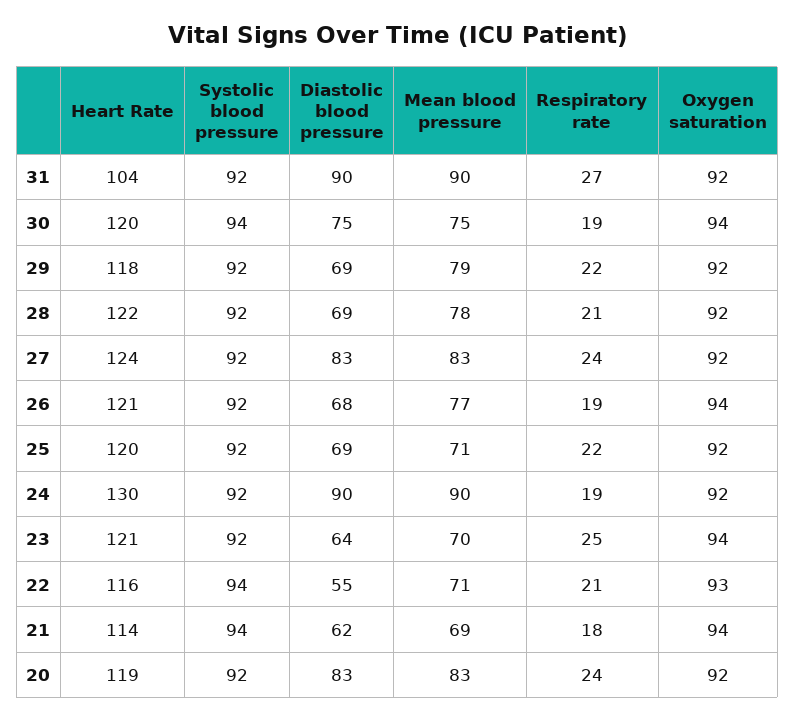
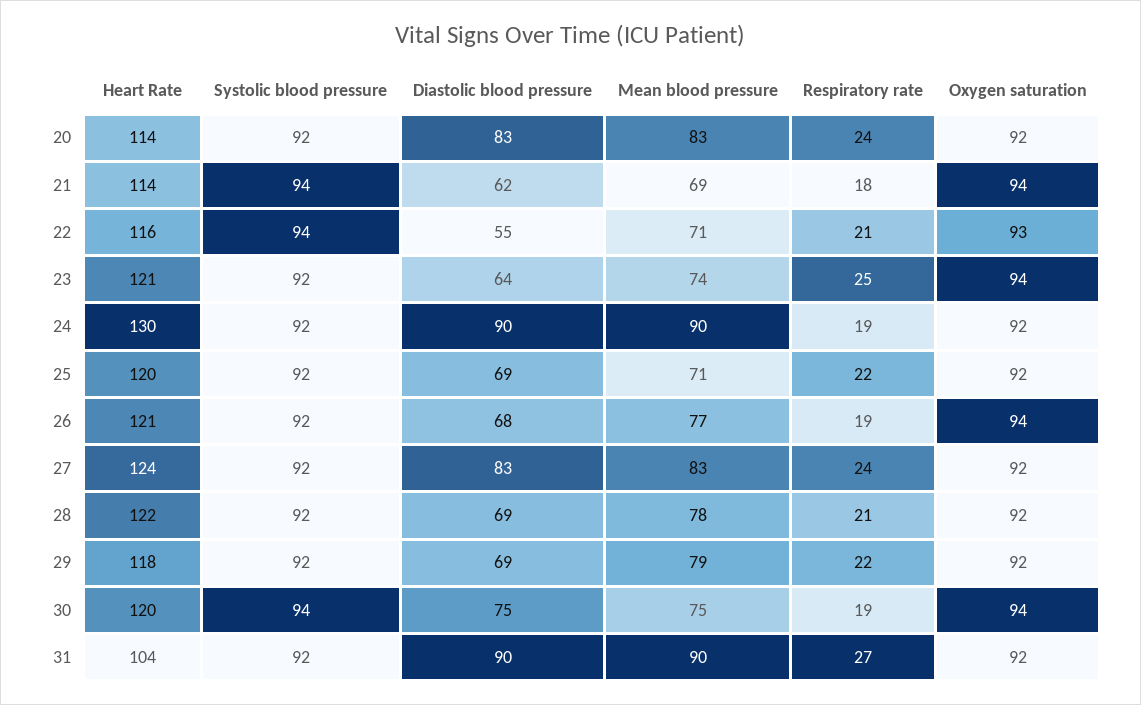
Mean blood pressure, 23: 70 -> 74
Heart Rate, 20: 119 -> 114

